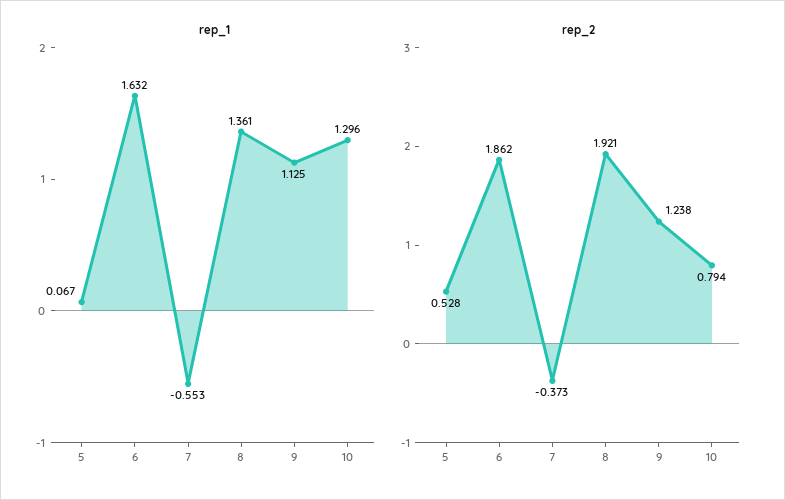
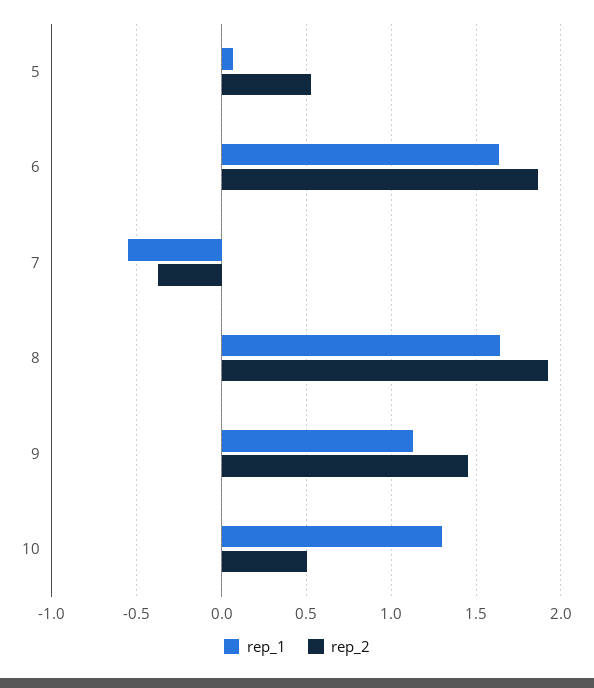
rep_1, 8: 1.361 -> 1.65
rep_2, 9: 1.238 -> 1.45
rep_2, 10: 0.794 -> 0.5

